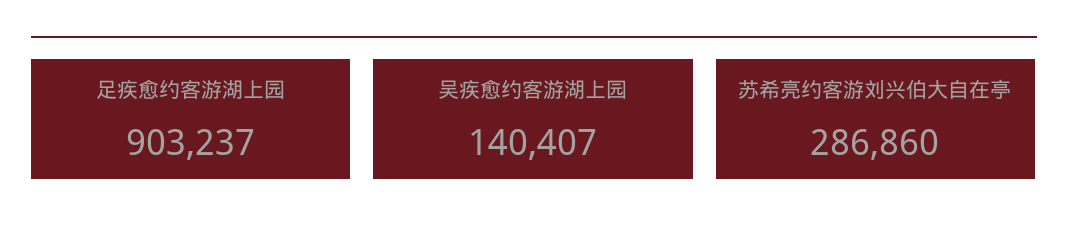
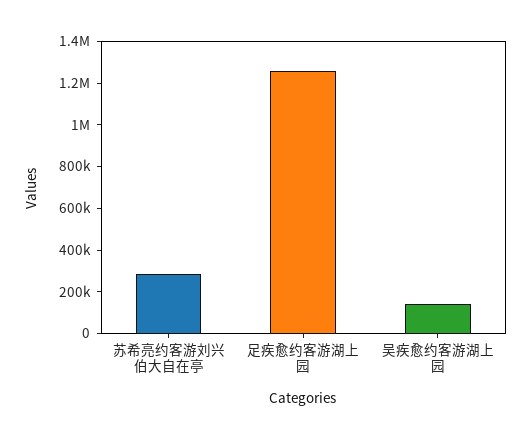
足疾愈约客游湖上园: 903237 -> 1250000

